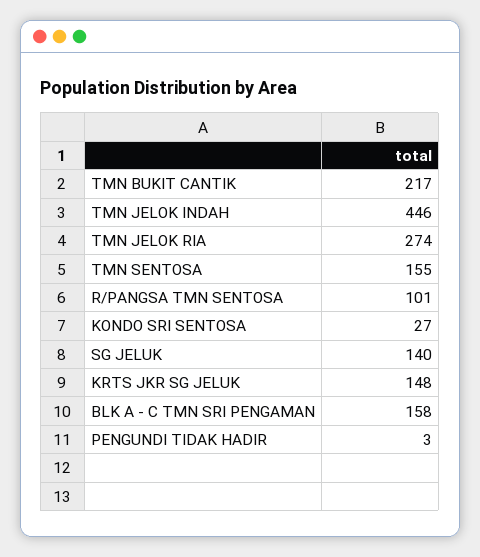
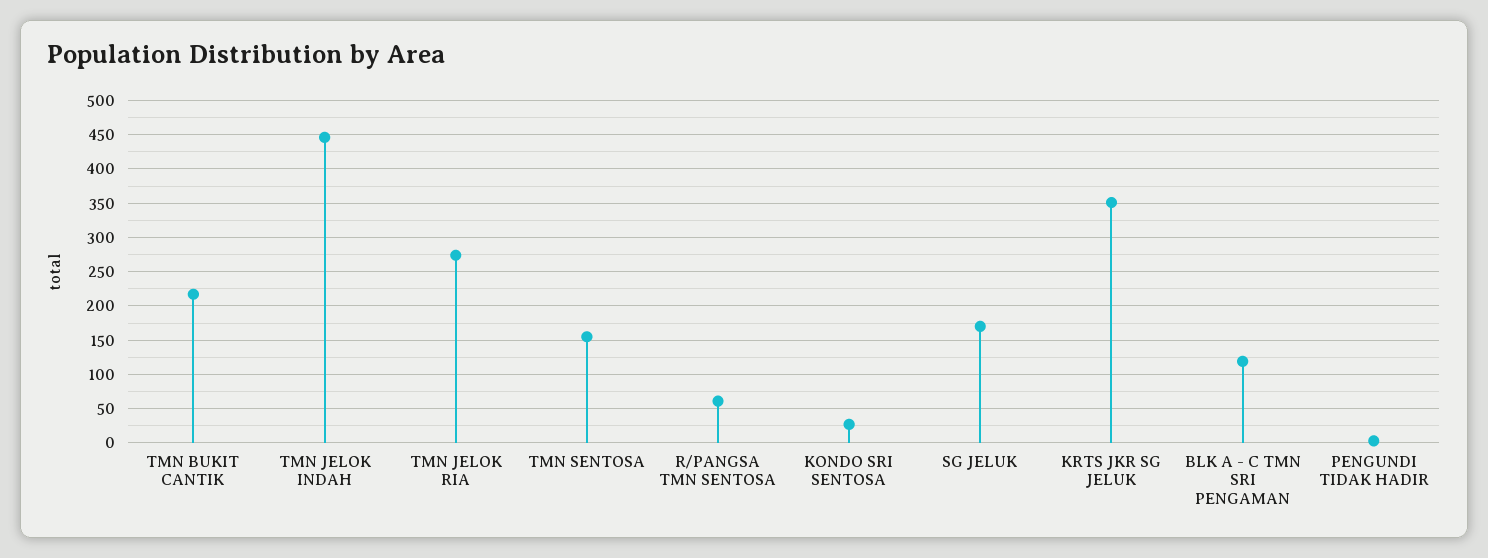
R/PANGSA TMN SENTOSA: 101 -> 60
SG JELUK: 140 -> 170
KRTS JKR SG JELUK: 148 -> 350
BLK A - C TMN SRI PENGAMAN: 158 -> 120

